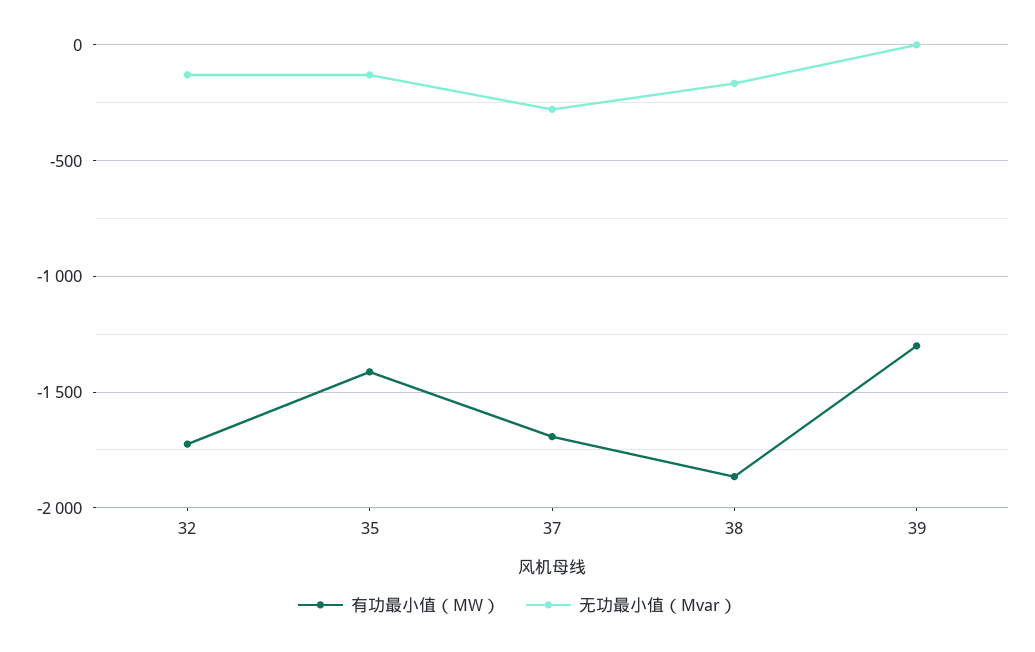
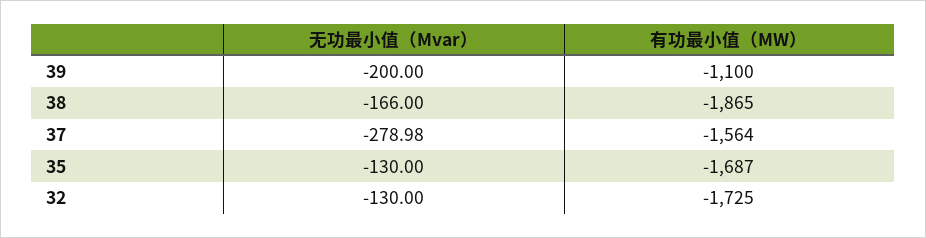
有功最小值（MW）, 35: -1400 -> -1687
有功最小值（MW）, 37: -1700 -> -1564
有功最小值（MW）, 39: -1300 -> -1100
无功最小值（Mvar）, 39: 0 -> -200

